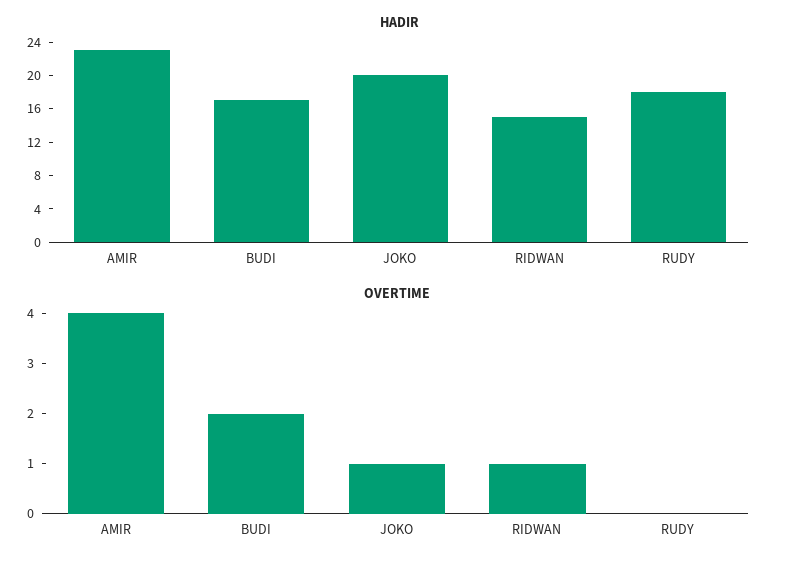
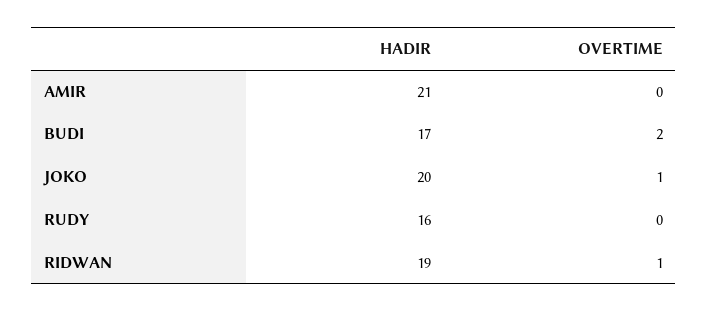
HADIR, AMIR: 23 -> 21
HADIR, RIDWAN: 15 -> 19
HADIR, RUDY: 18 -> 16
OVERTIME, AMIR: 4 -> 0

